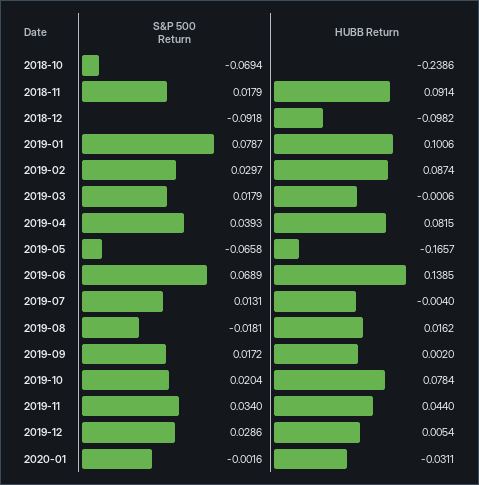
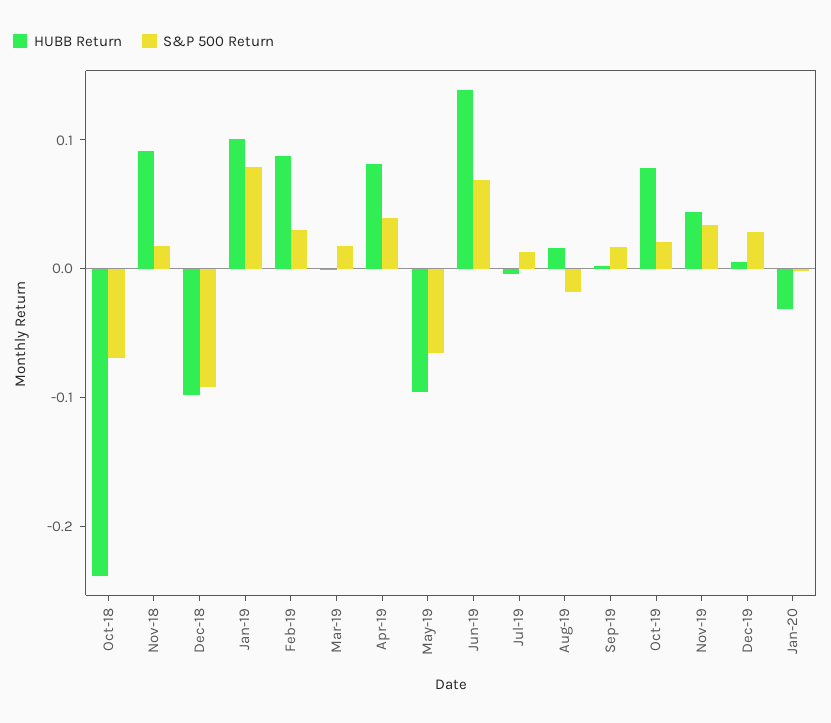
HUBB Return, 2019-05: -0.1657 -> -0.1

